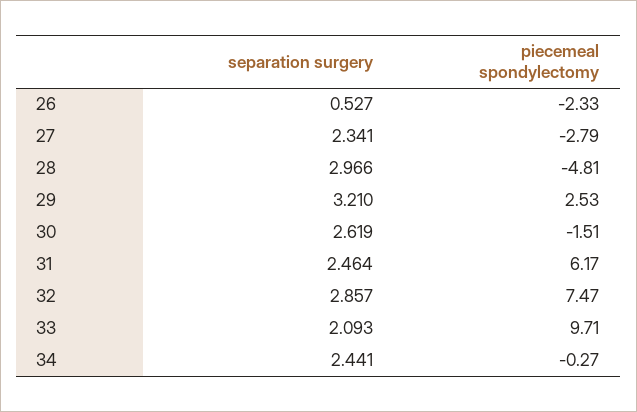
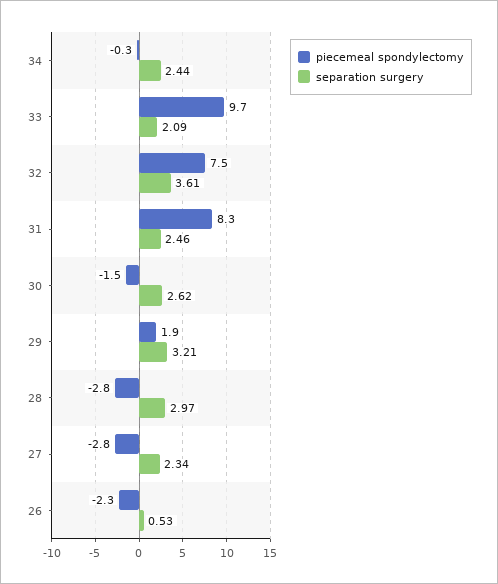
piecemeal spondylectomy, 28: -4.81 -> -2.8
piecemeal spondylectomy, 29: 2.53 -> 1.9
piecemeal spondylectomy, 31: 6.17 -> 8.3
separation surgery, 32: 2.857 -> 3.61

